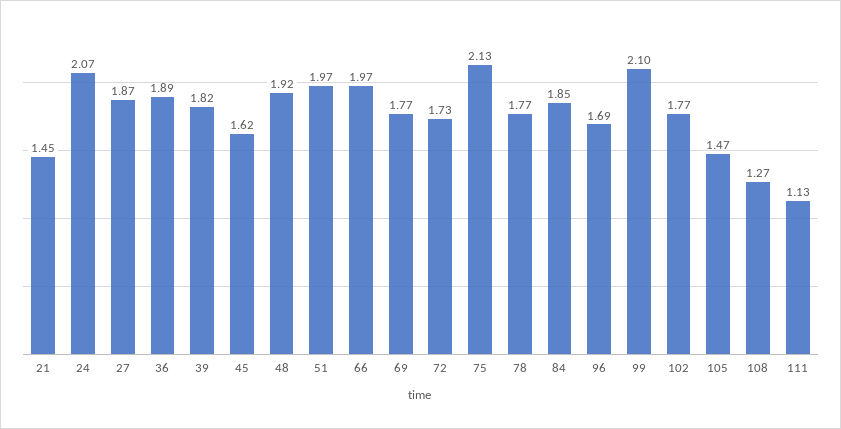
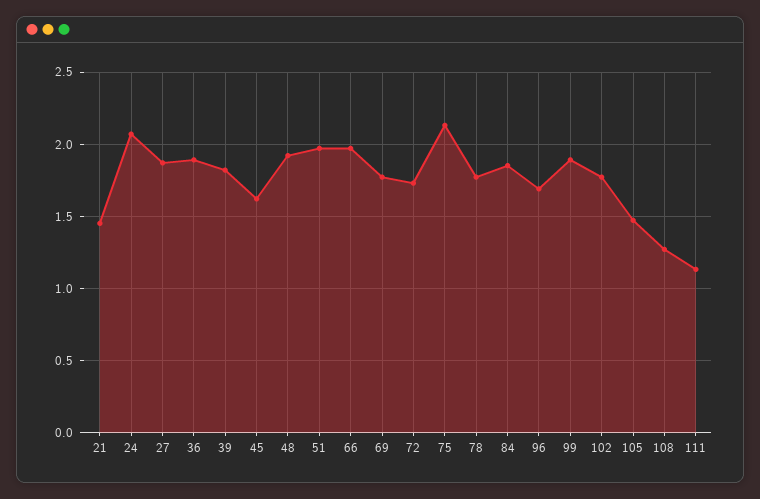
99: 2.1 -> 1.9

